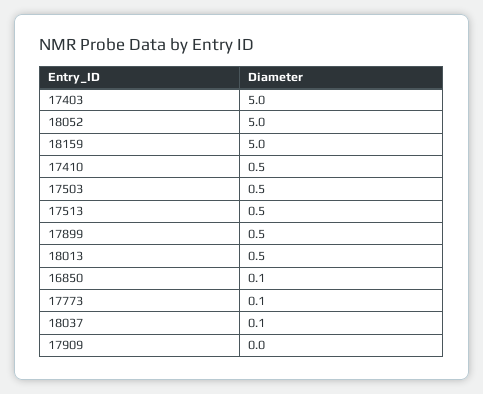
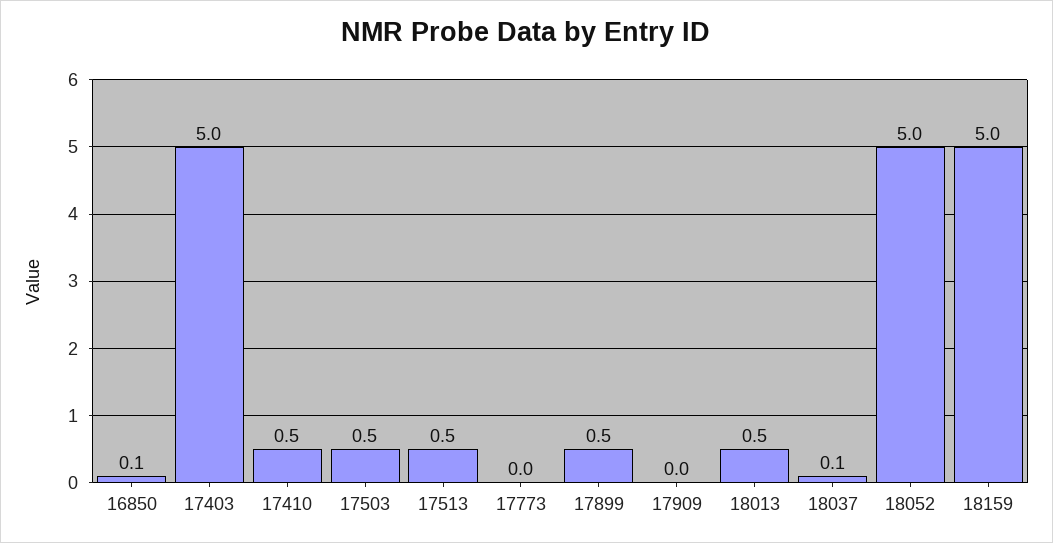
17773: 0.1 -> 0

